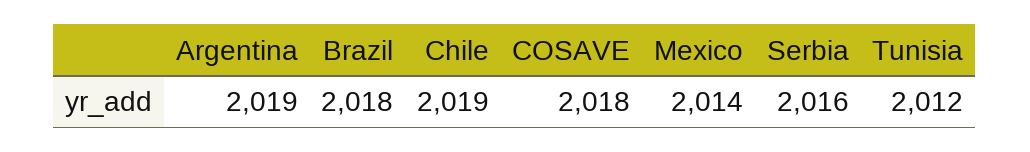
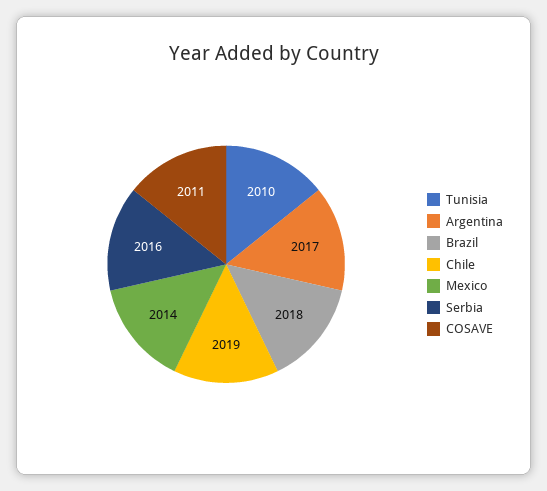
Argentina: 2019 -> 2017
COSAVE: 2018 -> 2011
Tunisia: 2012 -> 2010

